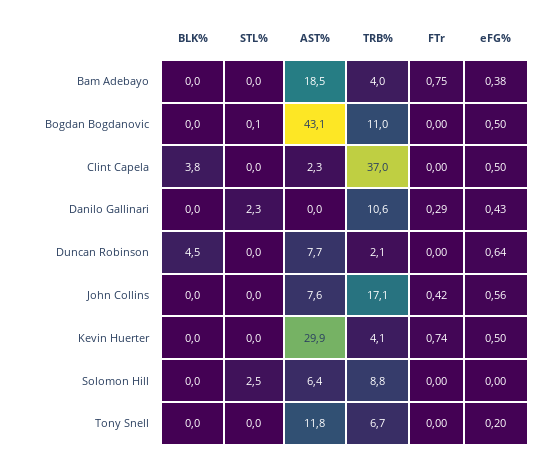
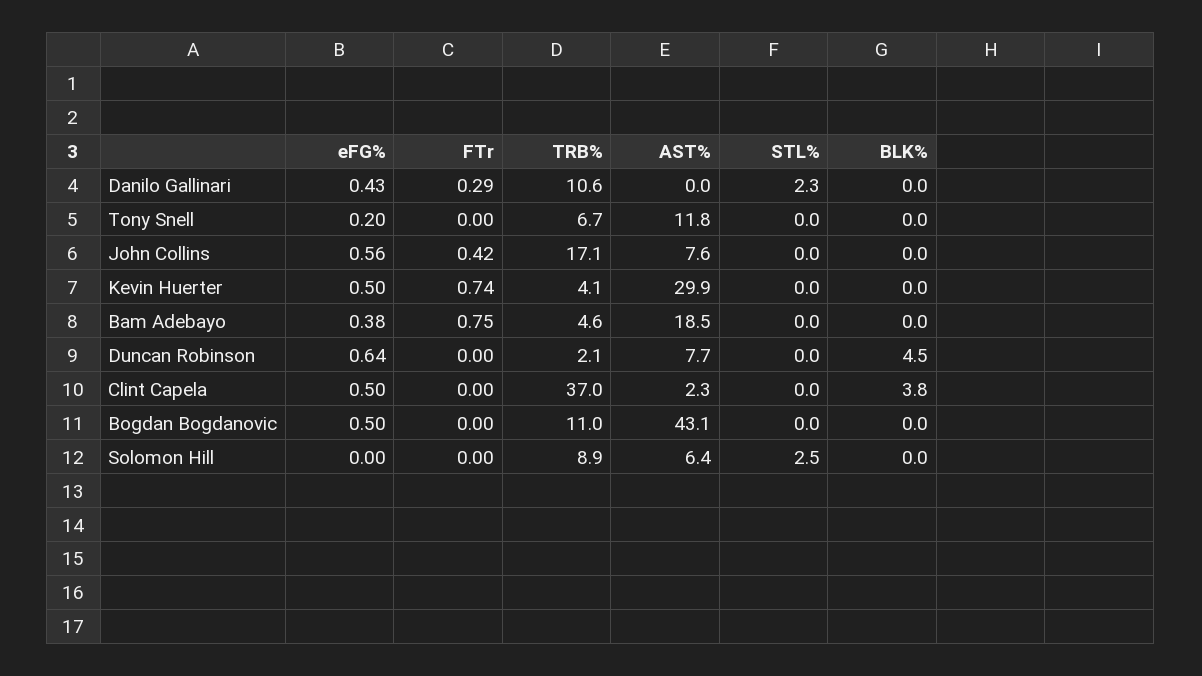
TRB%, Bam Adebayo: 4 -> 4.6
STL%, Bogdan Bogdanovic: 0.1 -> 0
TRB%, Solomon Hill: 8.8 -> 8.9

